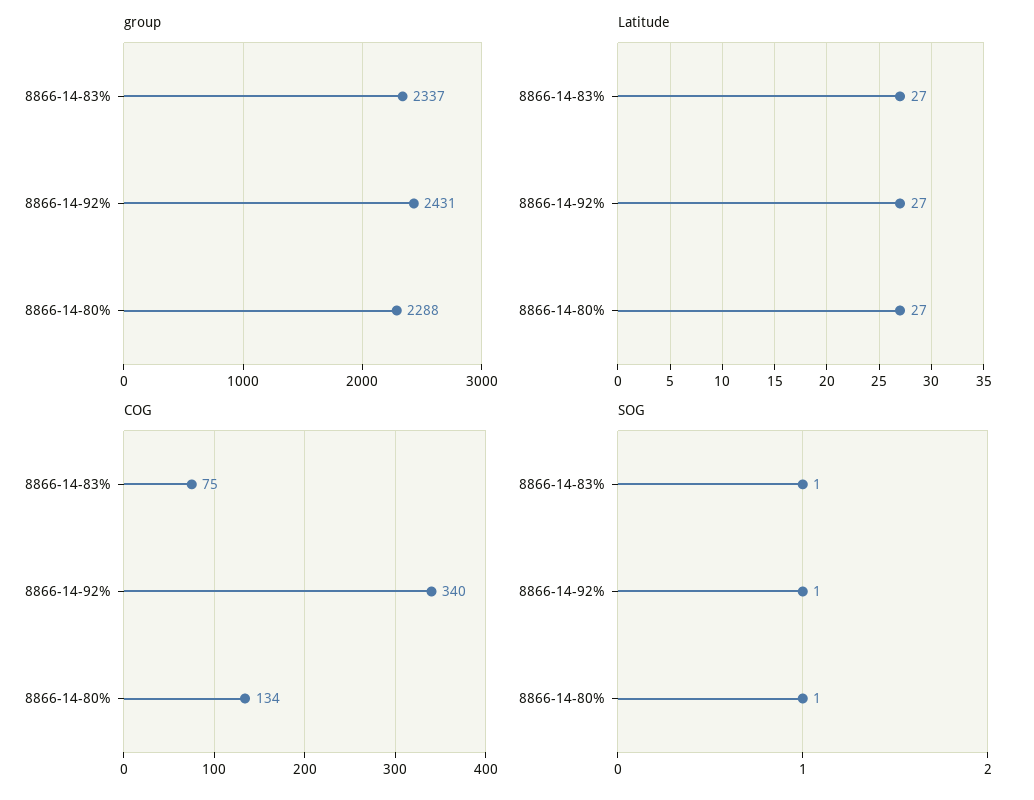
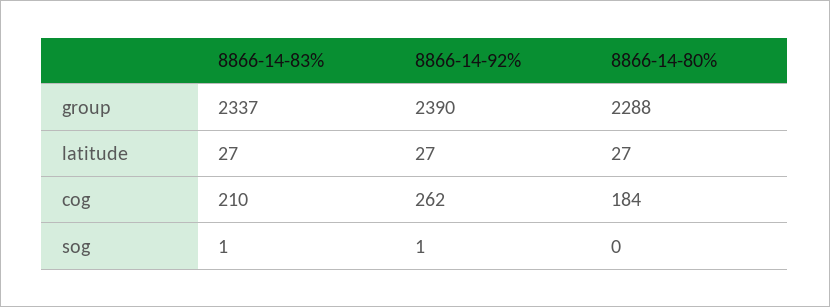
group, 8866-14-92%: 2431 -> 2390
COG, 8866-14-83%: 75 -> 210
COG, 8866-14-92%: 340 -> 262
COG, 8866-14-80%: 134 -> 184
SOG, 8866-14-80%: 1 -> 0

